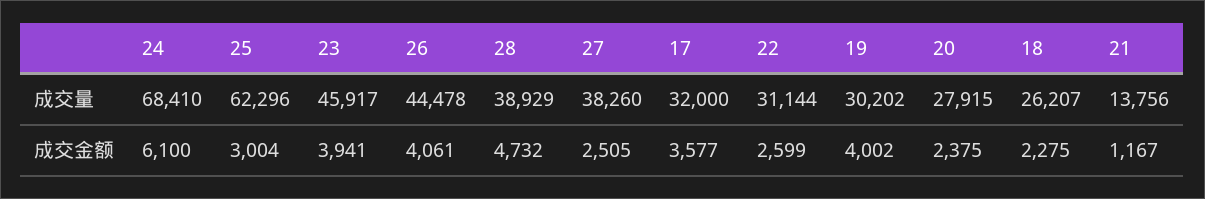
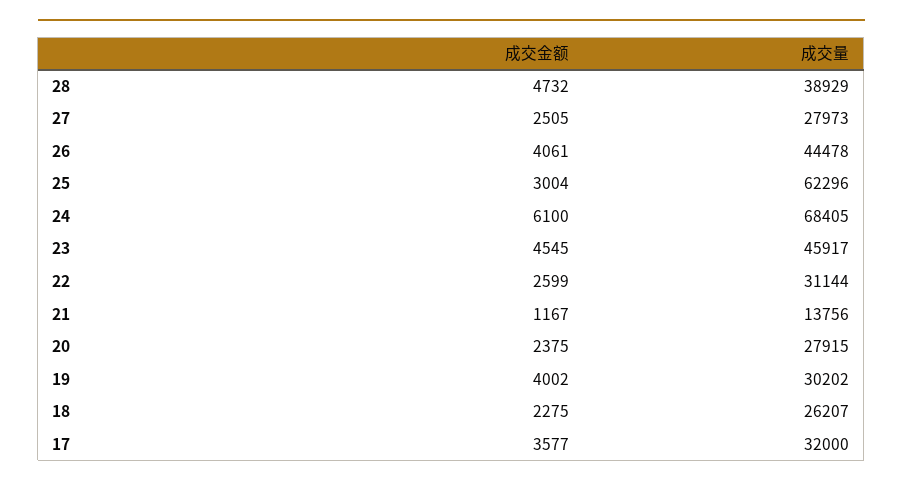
24, 成交量: 68410 -> 68405
27, 成交量: 38260 -> 27973
23, 成交金额: 3941 -> 4545

